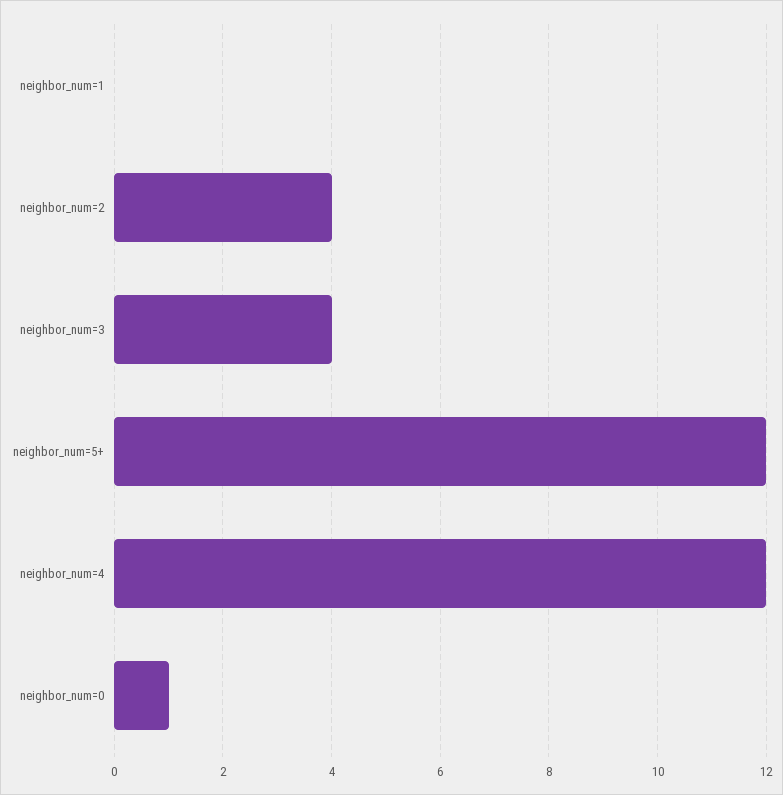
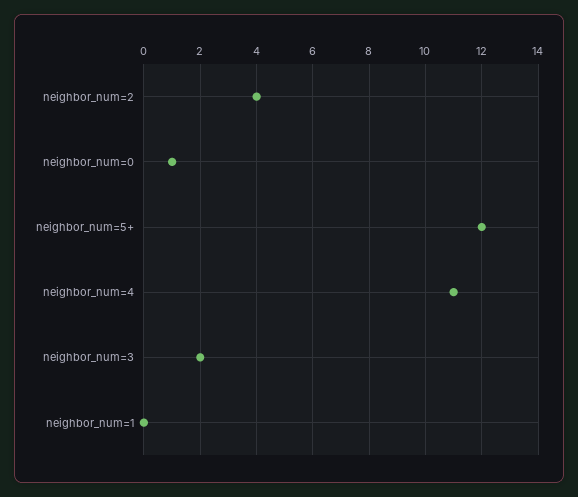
neighbor_num=3: 4 -> 2
neighbor_num=4: 12 -> 11

